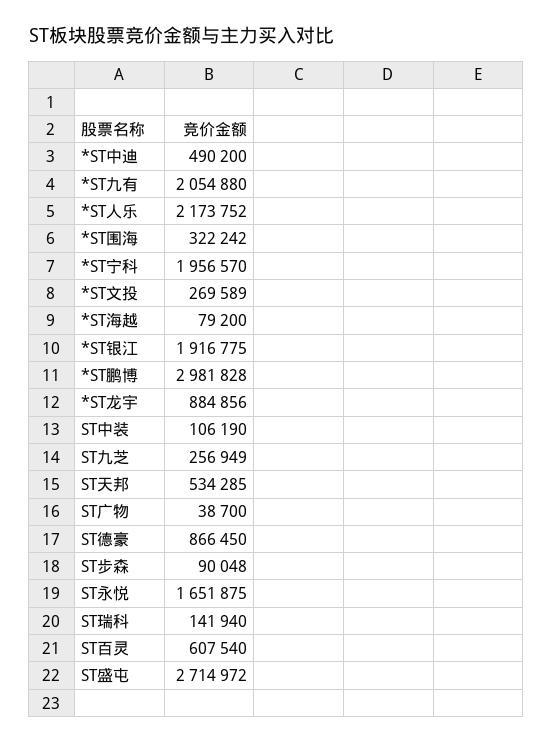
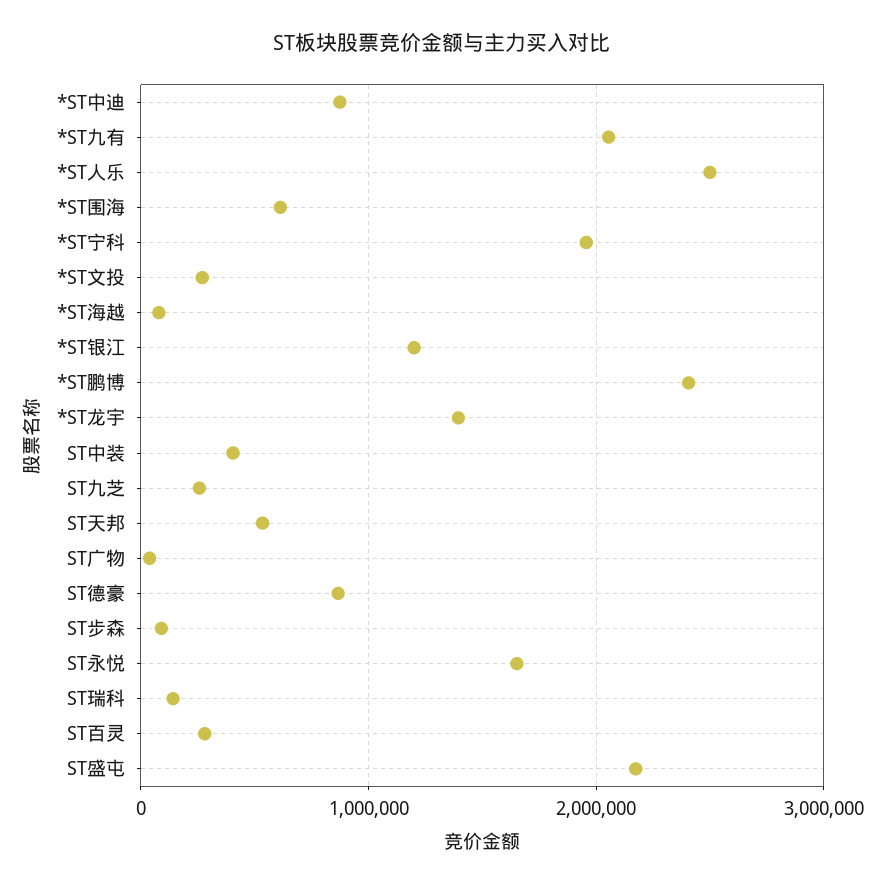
*ST中迪: 490200 -> 900000
*ST人乐: 2173752 -> 2500000
*ST围海: 322242 -> 600000
*ST银江: 1916775 -> 1200000
*ST鹏博: 2981828 -> 2400000
*ST龙宇: 884856 -> 1400000
ST中装: 106190 -> 400000
ST百灵: 607540 -> 300000
ST盛屯: 2714972 -> 2200000

